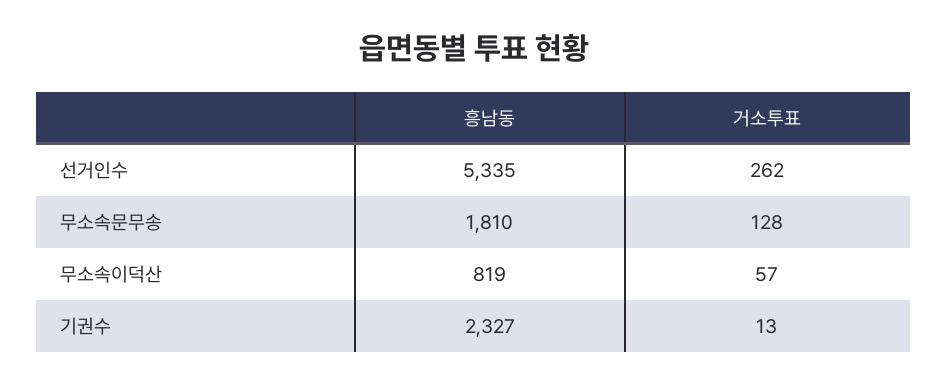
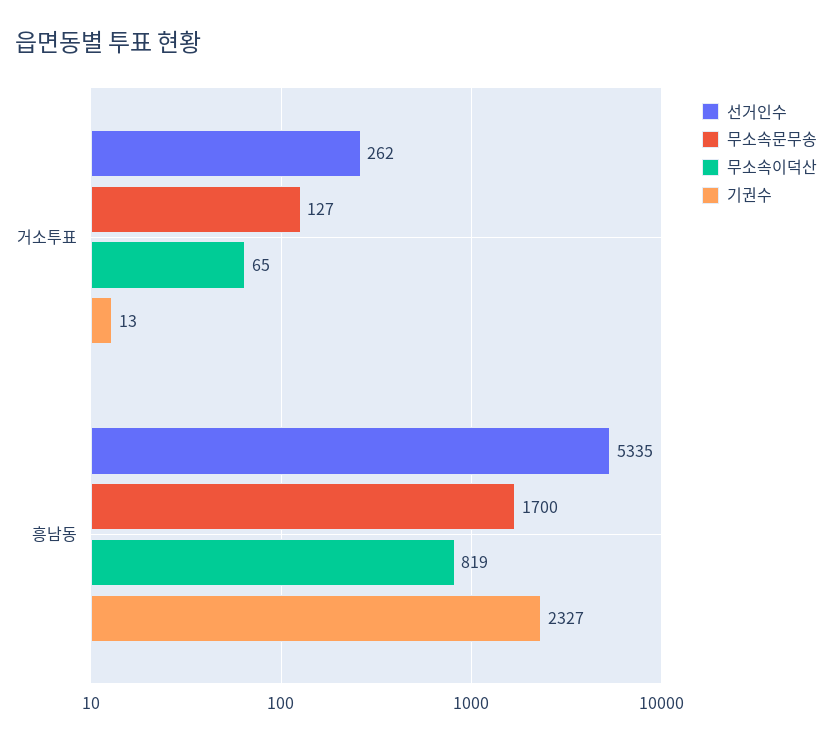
무소속문무송, 흥남동: 1810 -> 1700
무소속문무송, 거소투표: 128 -> 127
무소속이덕산, 거소투표: 57 -> 65

